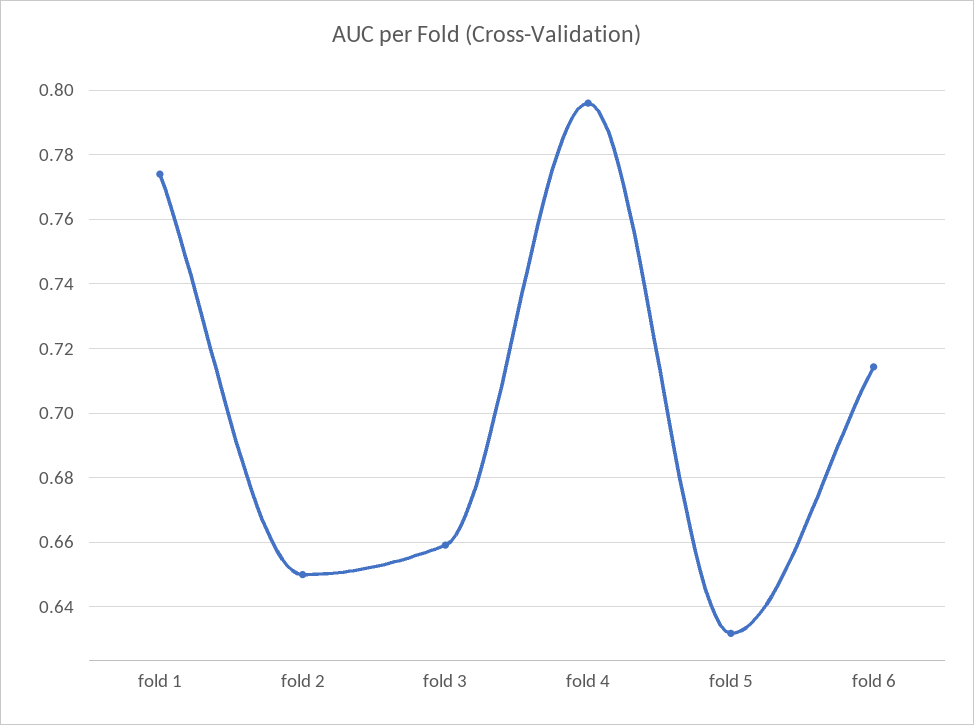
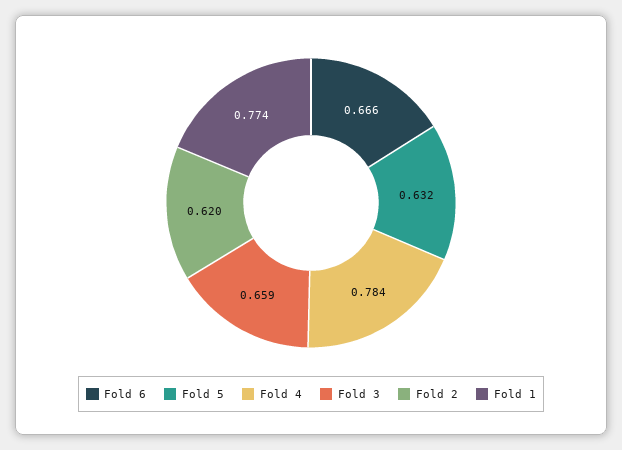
fold 2: 0.65 -> 0.62
fold 4: 0.796 -> 0.784
fold 6: 0.714 -> 0.666

